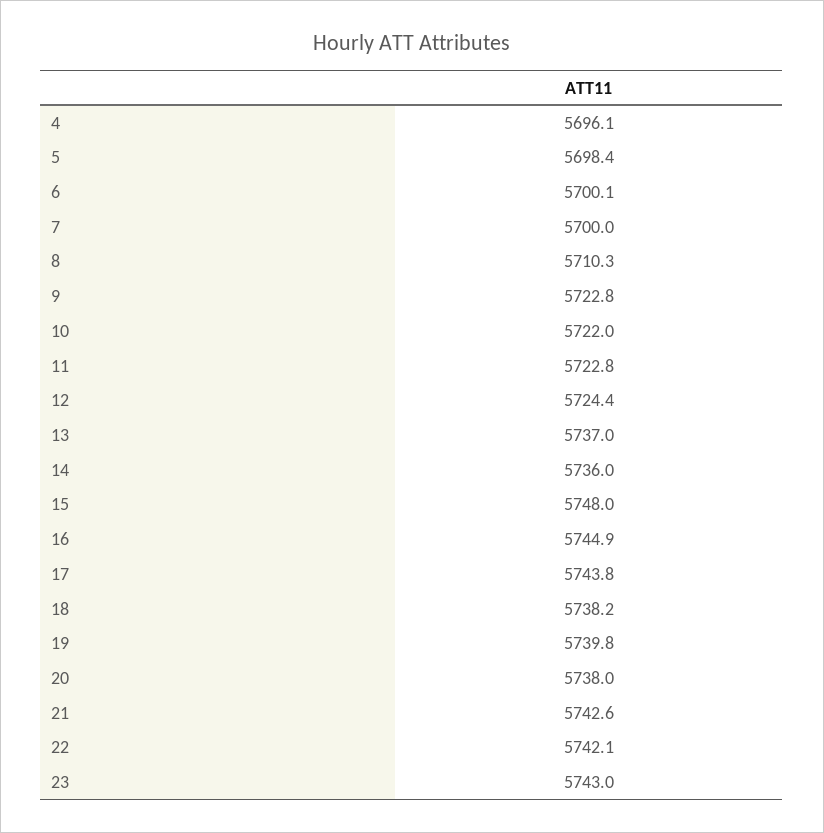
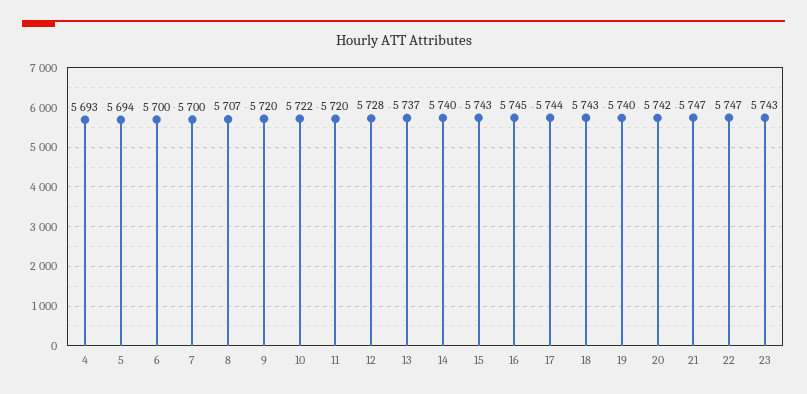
4: 5696.1 -> 5693
5: 5698.4 -> 5694
8: 5710.3 -> 5707
9: 5722.8 -> 5720
11: 5722.8 -> 5720
12: 5724.4 -> 5728
14: 5736 -> 5740
15: 5748 -> 5743
18: 5738.2 -> 5743
20: 5738 -> 5742
21: 5742.6 -> 5747
22: 5742.1 -> 5747

